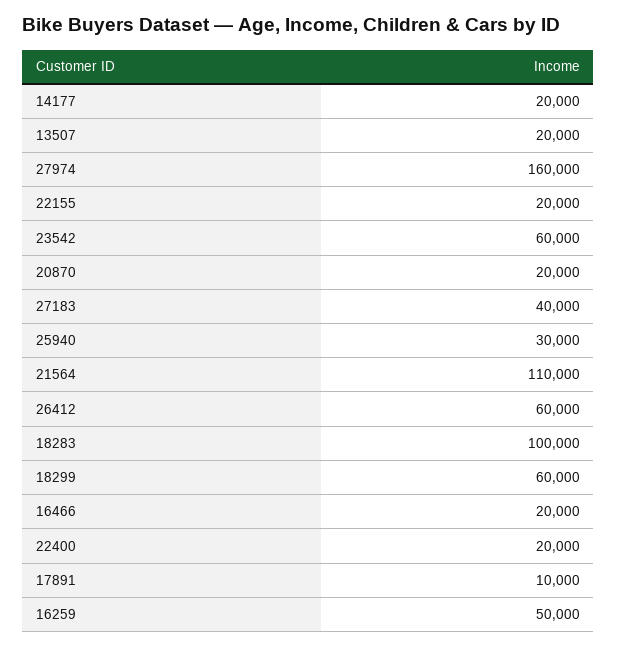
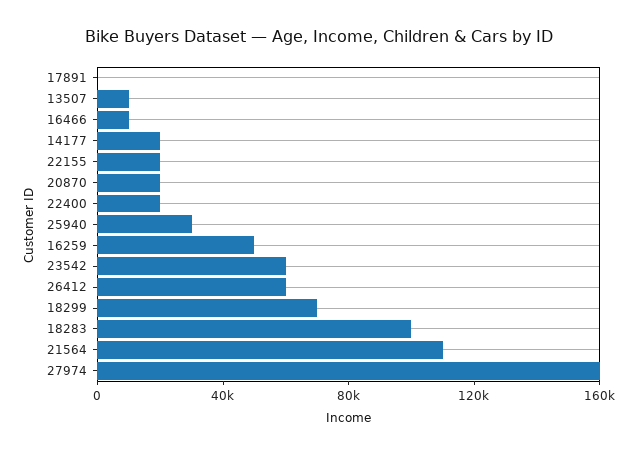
13507: 20000 -> 10000
27183: 40000 -> none
18299: 60000 -> 70000
16466: 20000 -> 10000
17891: 10000 -> 0

